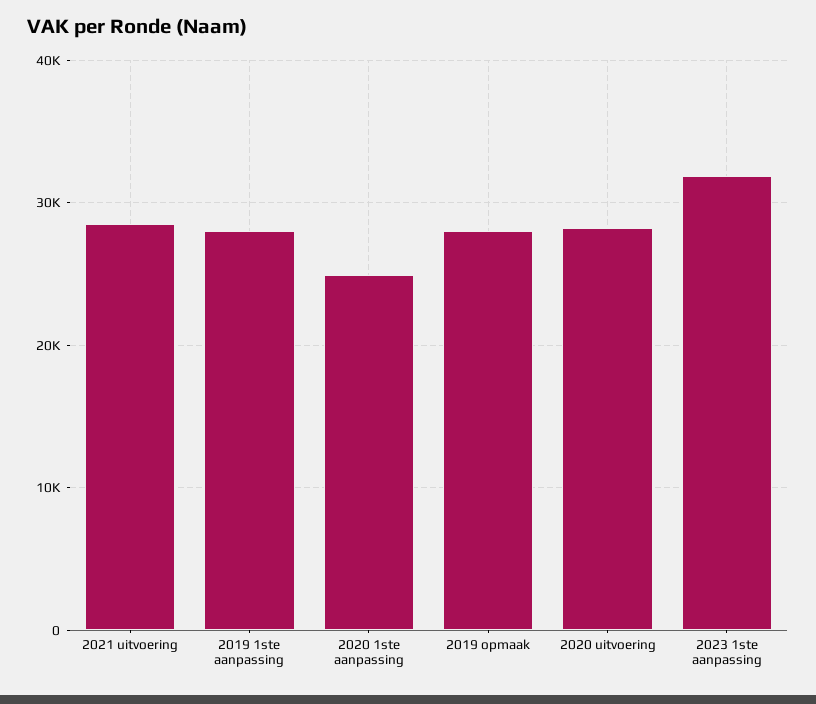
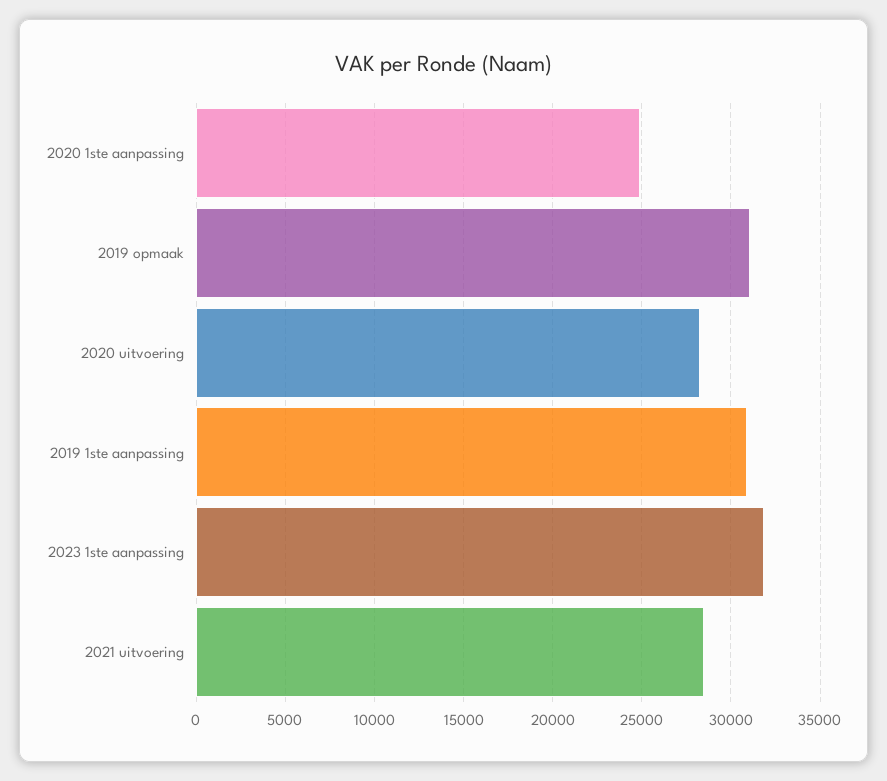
2019 1ste aanpassing: 28000 -> 31000
2019 opmaak: 28000 -> 31000

